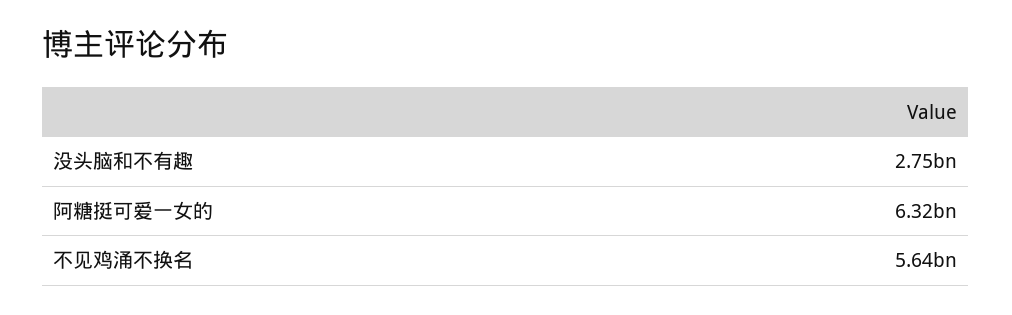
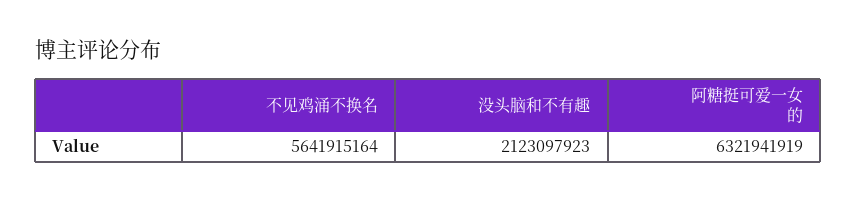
没头脑和不有趣: 2750000000 -> 2123097923

